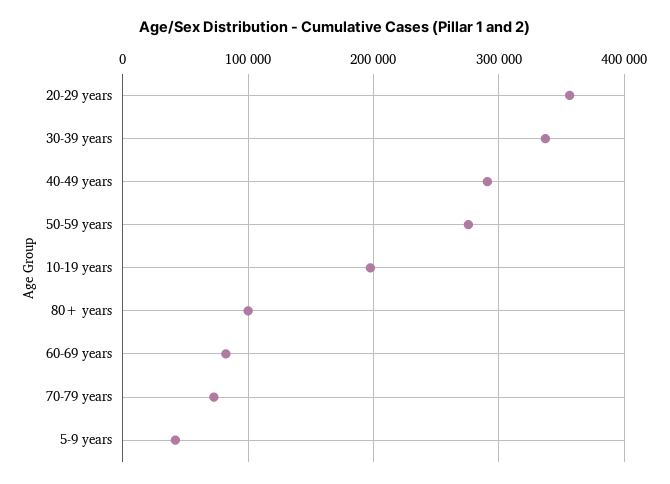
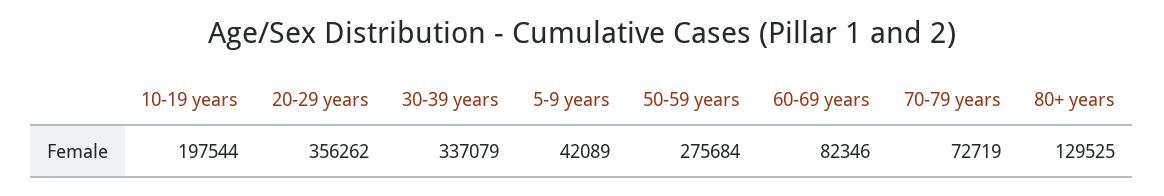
40-49 years: 290000 -> none
80+ years: 100000 -> 129525

